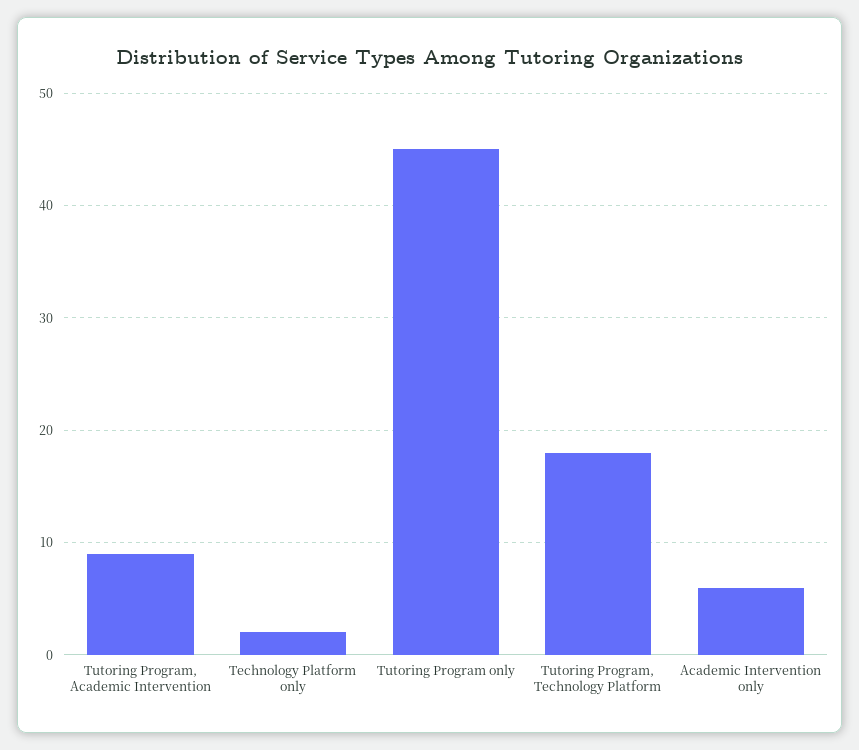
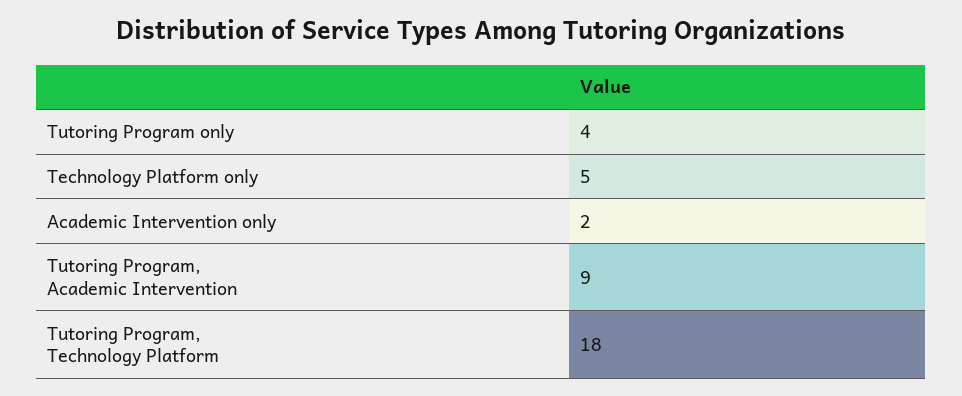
Technology Platform only: 2 -> 5
Tutoring Program only: 45 -> 4
Academic Intervention only: 6 -> 2

